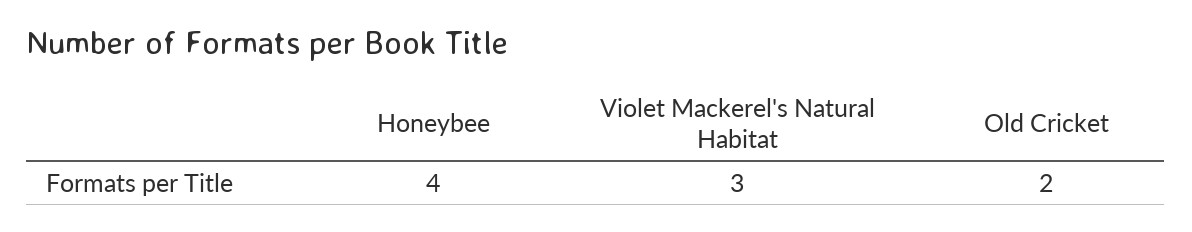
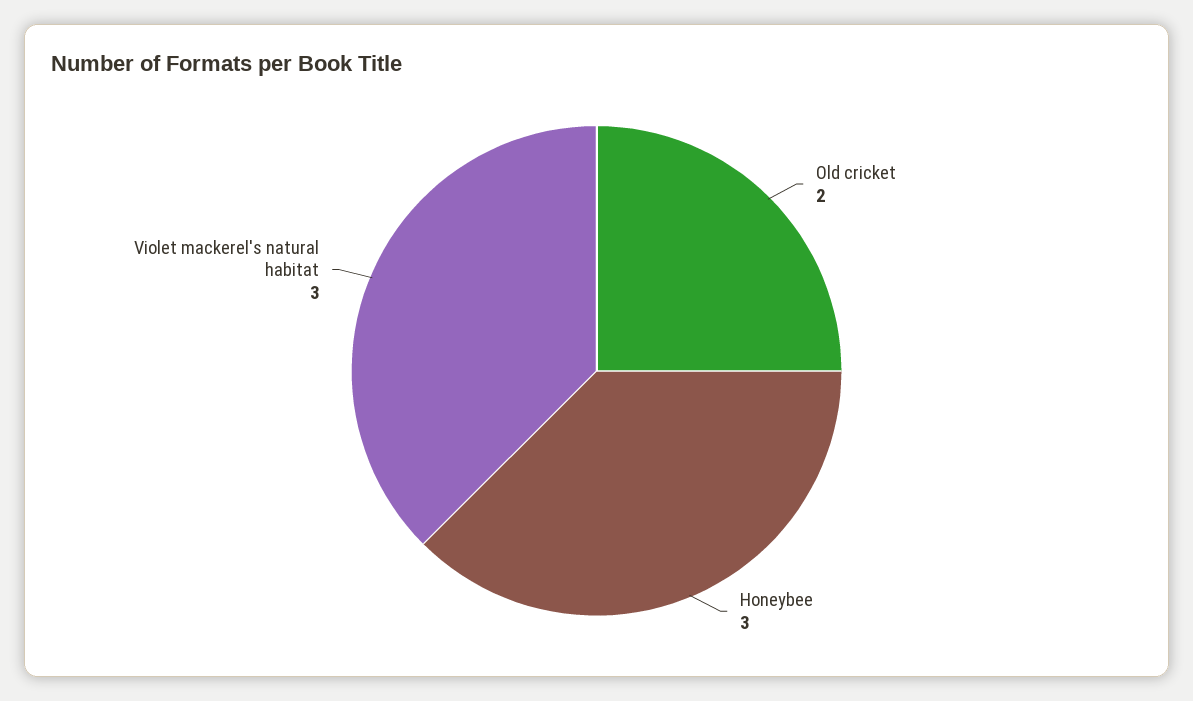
Honeybee: 4 -> 3

